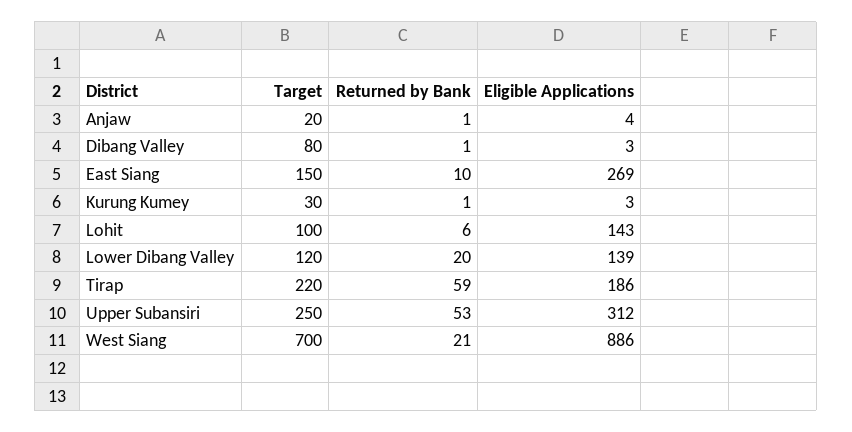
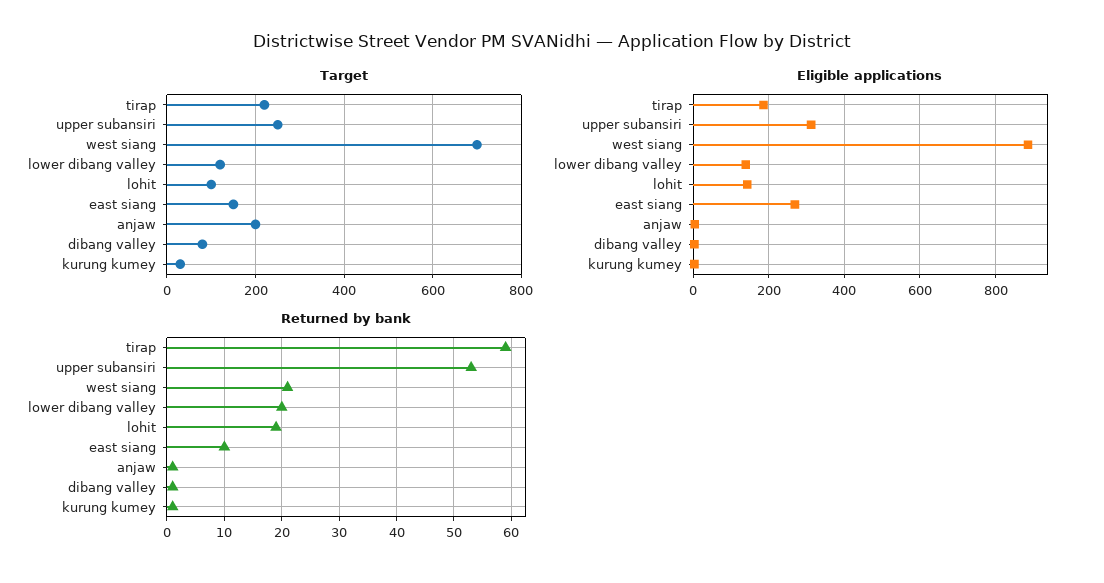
Target, Anjaw: 20 -> 200
Returned by Bank, Lohit: 6 -> 20

